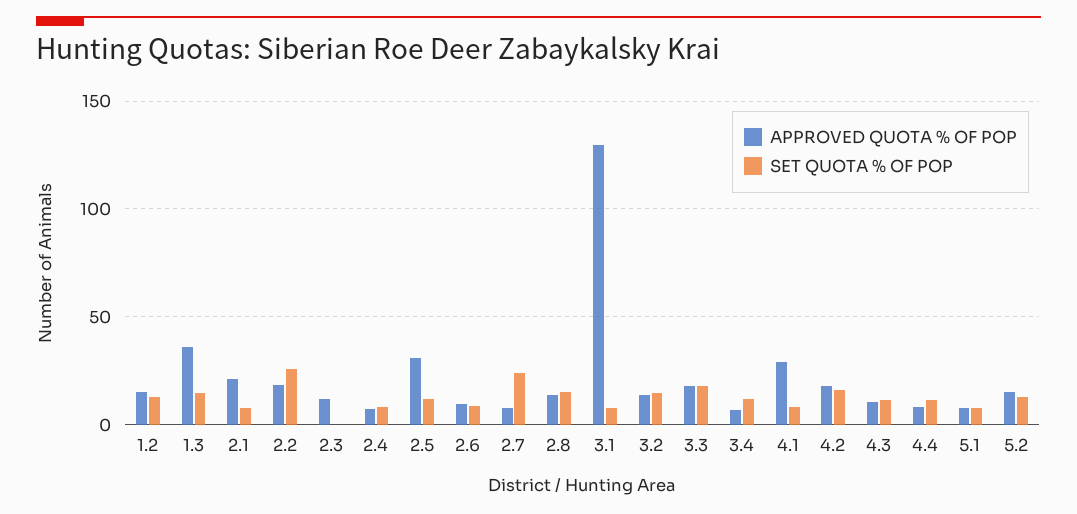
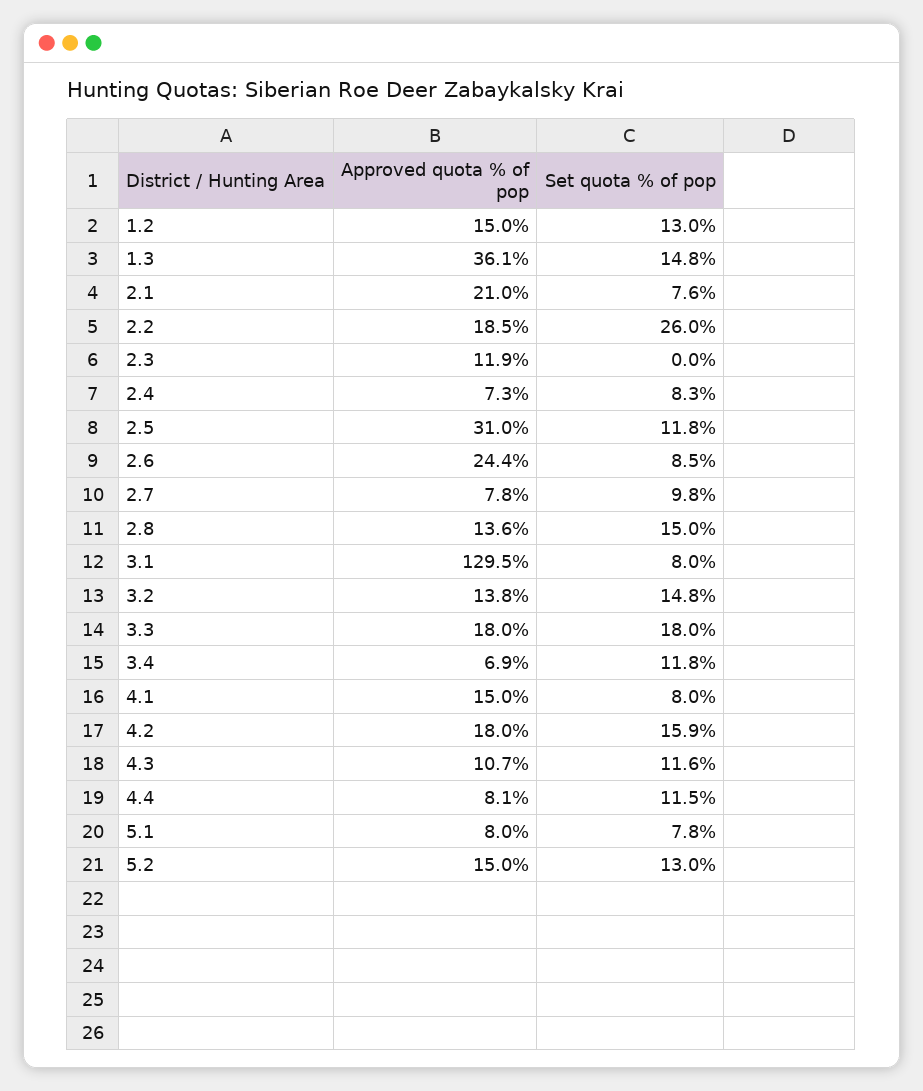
APPROVED QUOTA % OF POP, 2.6: 10 -> 24.4
SET QUOTA % OF POP, 2.7: 25 -> 9.8
APPROVED QUOTA % OF POP, 4.1: 30 -> 15

